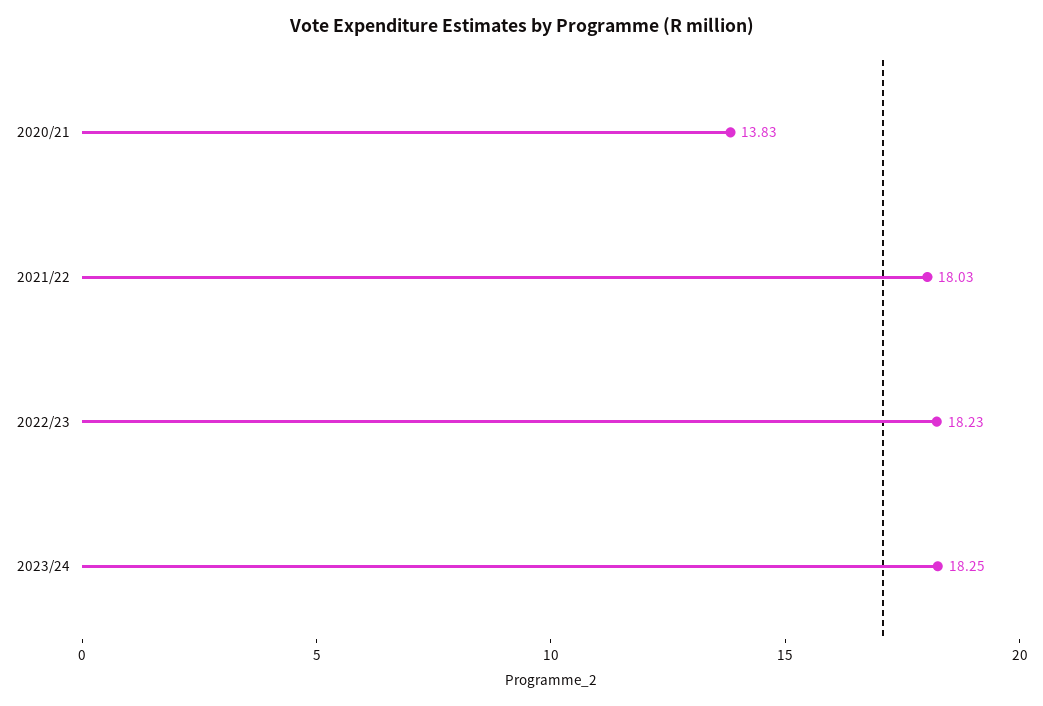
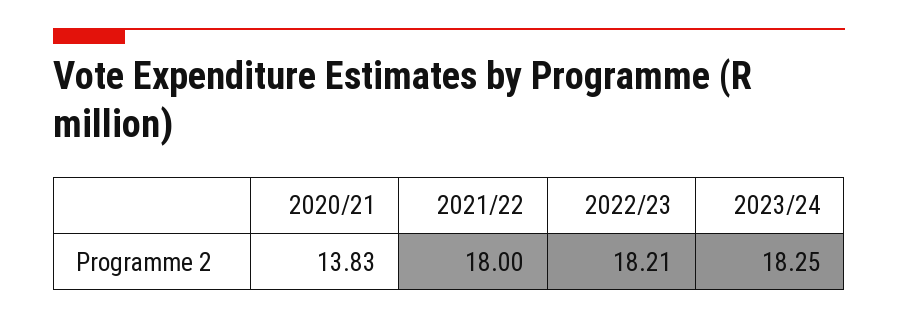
2021/22: 18.03 -> 18
2022/23: 18.23 -> 18.21

